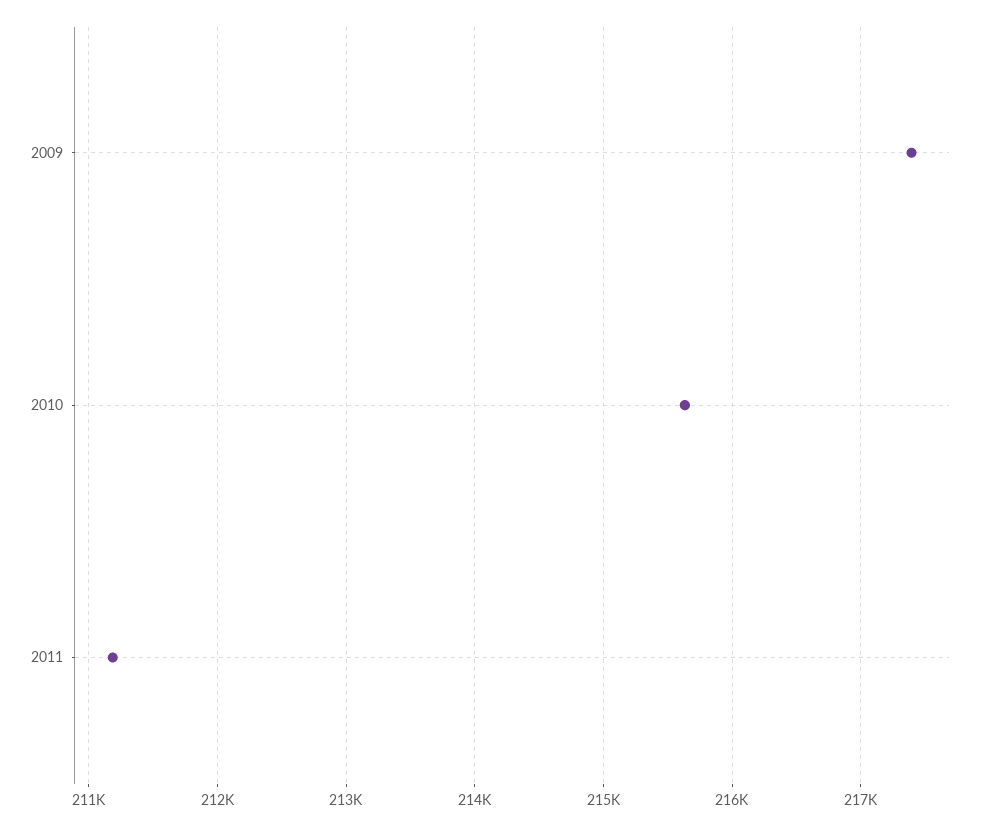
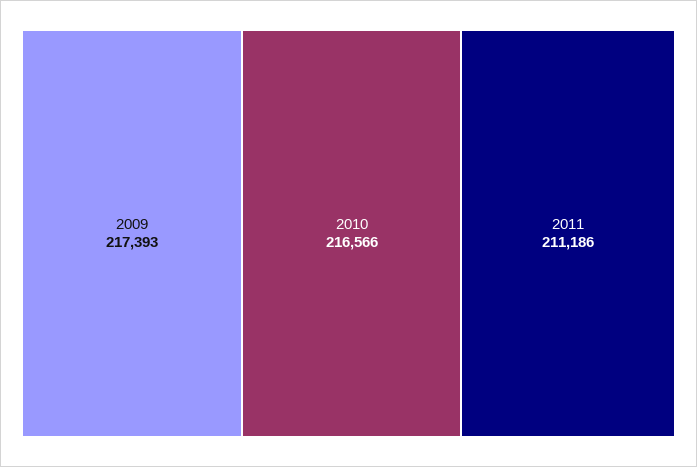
2010: 215600 -> 216566

